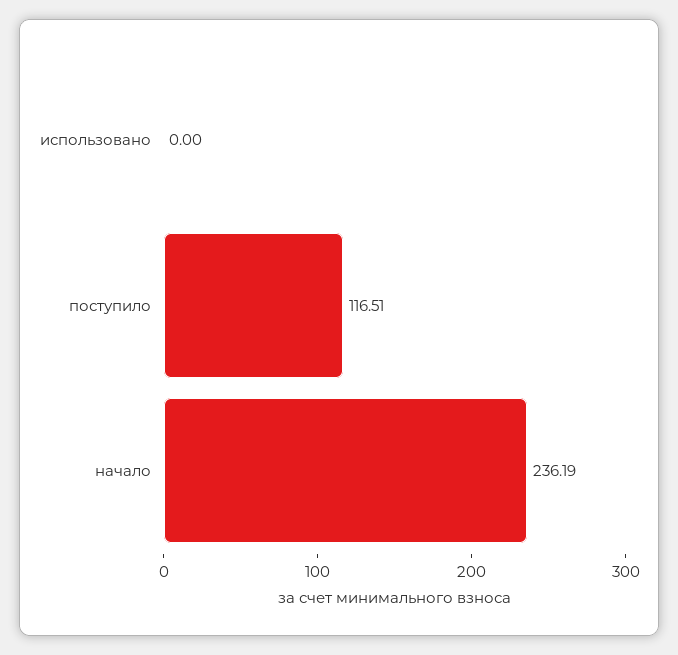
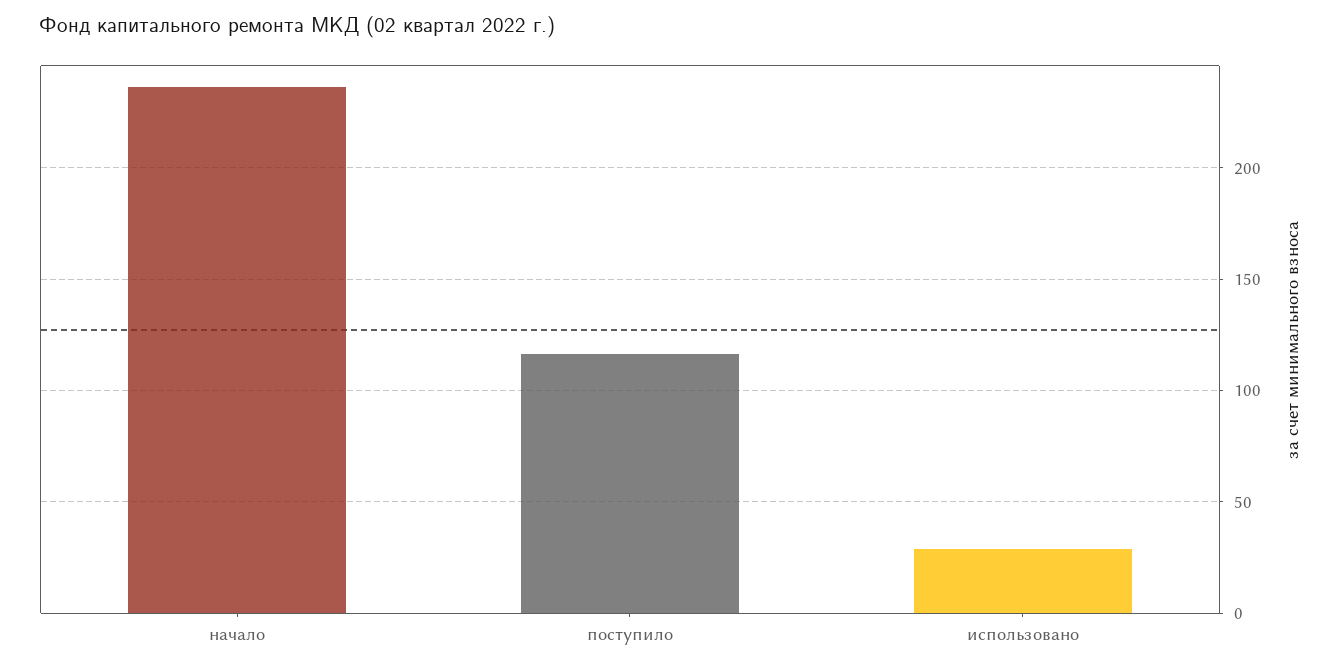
использовано: 0 -> 30

